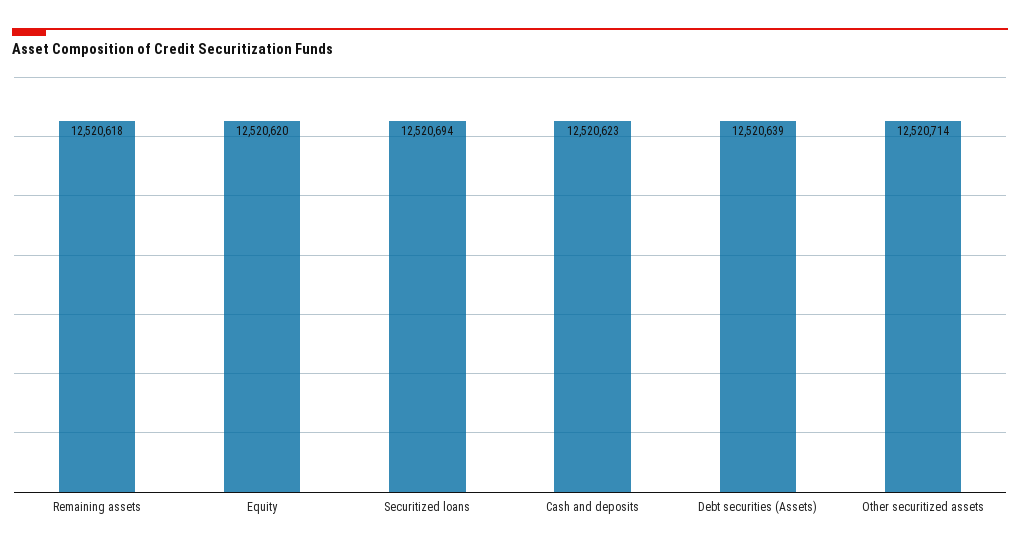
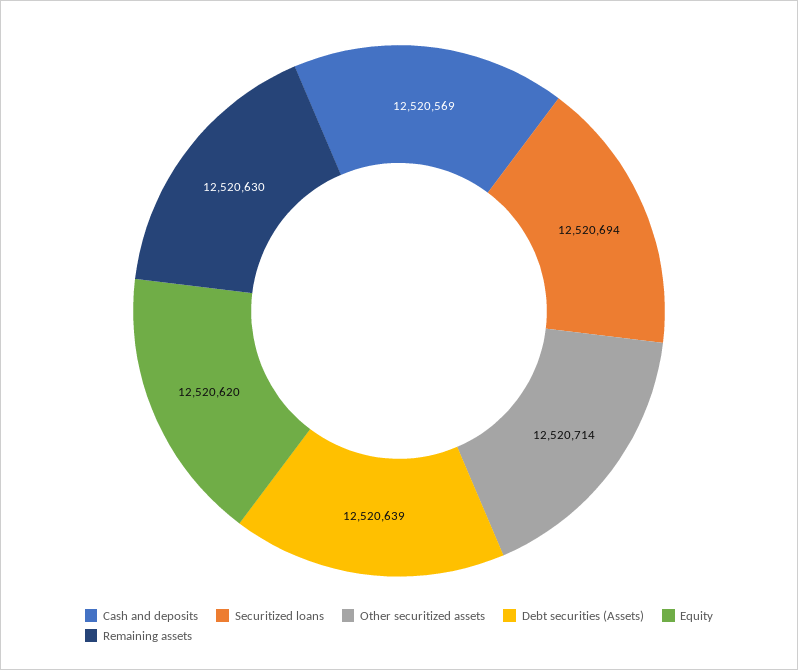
Remaining assets: 12520618 -> 12520630
Cash and deposits: 12520623 -> 12520569

